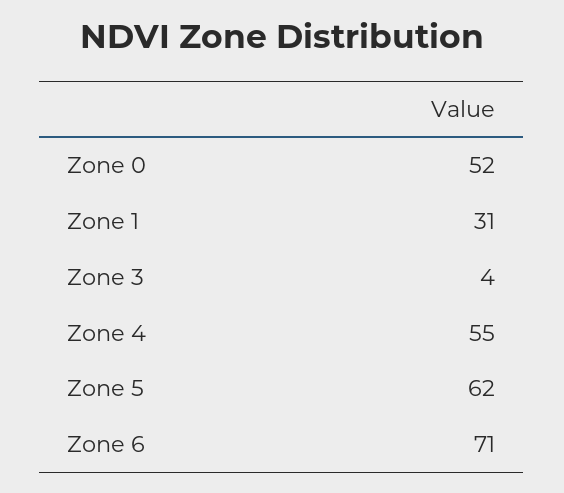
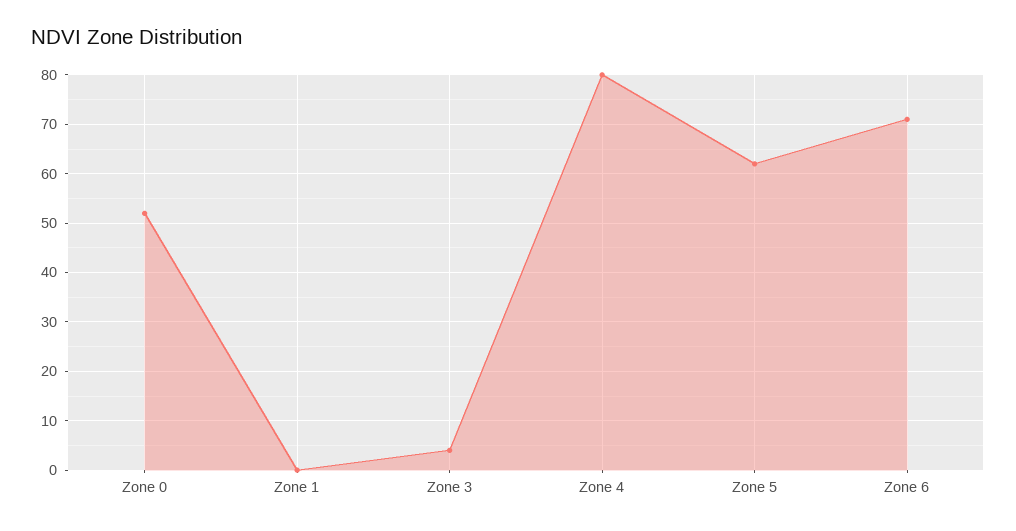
Zone 1: 31 -> 0
Zone 4: 55 -> 80

